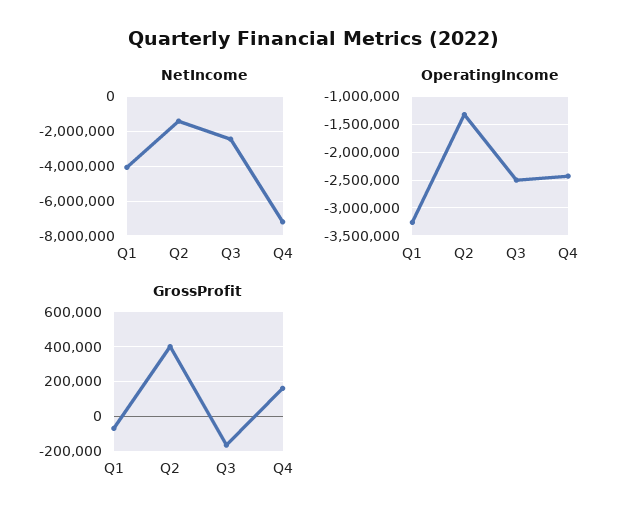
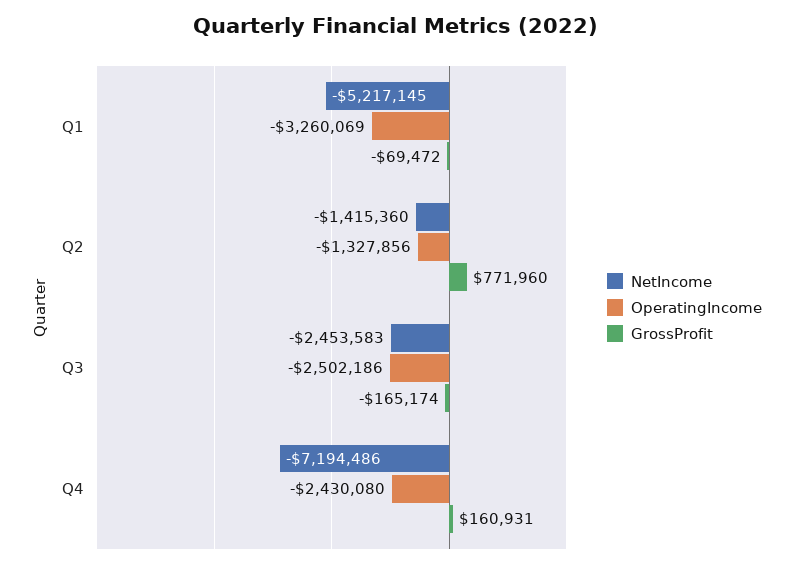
NetIncome, Q1: -4000000 -> -5217145
GrossProfit, Q2: 400000 -> 771960

